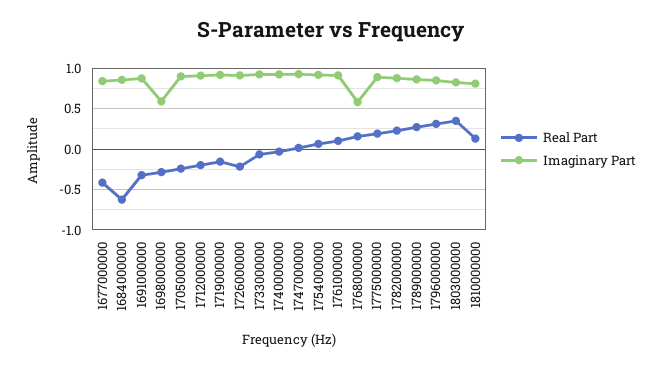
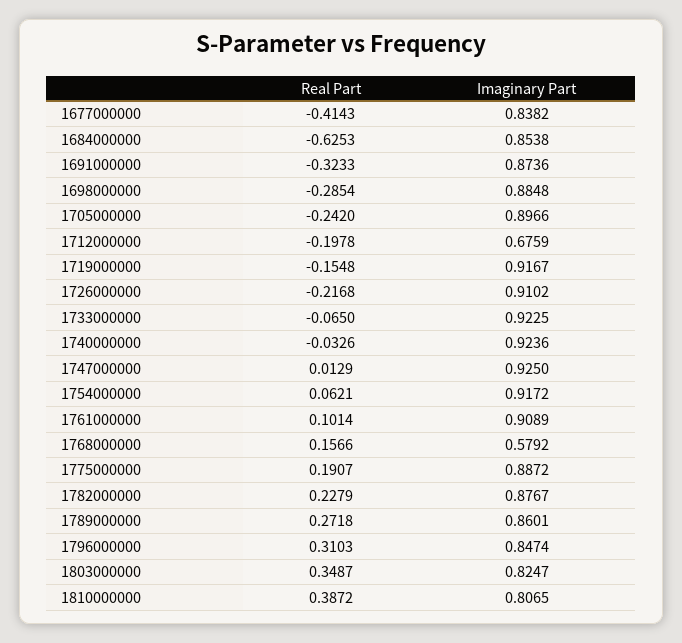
Imaginary Part, 1698000000: 0.6 -> 0.8848
Imaginary Part, 1712000000: 0.9 -> 0.6759
Real Part, 1810000000: 0.1 -> 0.3872

